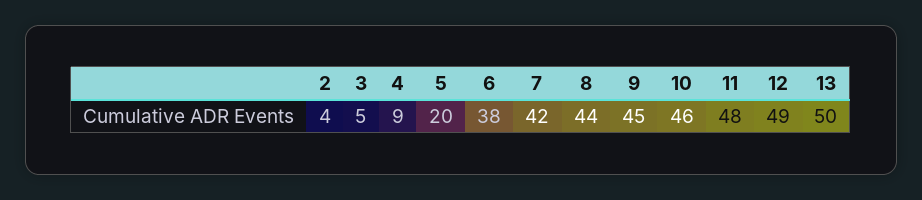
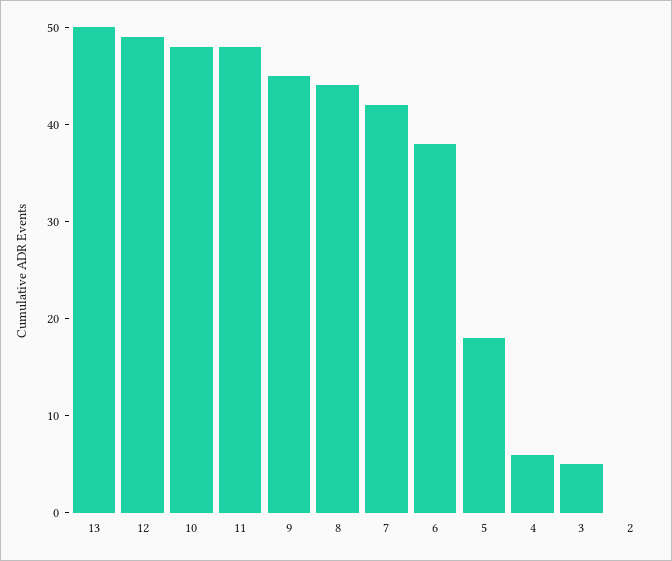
2: 4 -> 0
4: 9 -> 6
5: 20 -> 18
10: 46 -> 48

